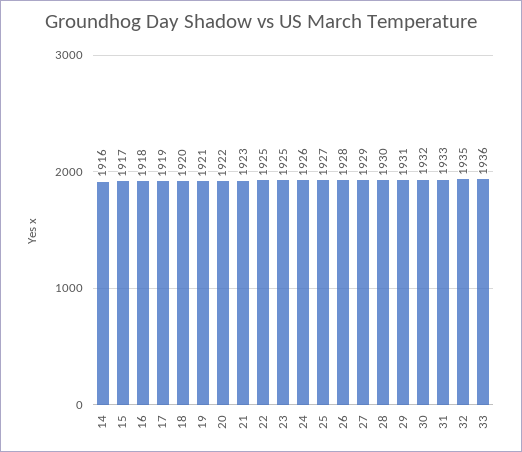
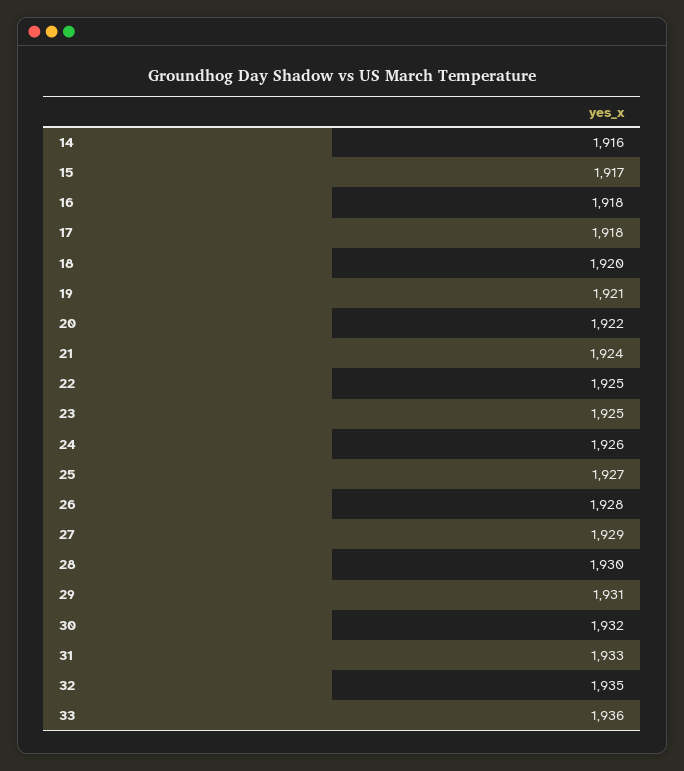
17: 1919 -> 1918
21: 1923 -> 1924

